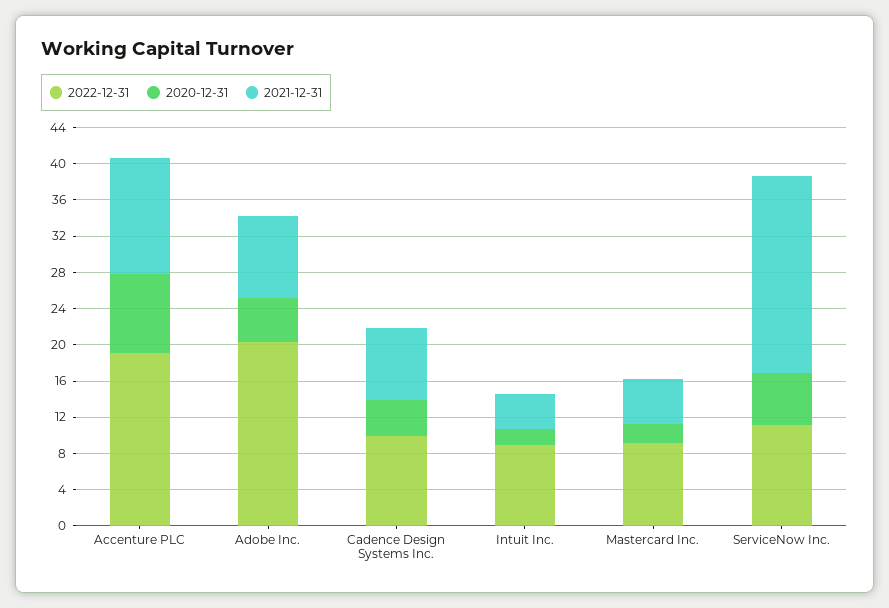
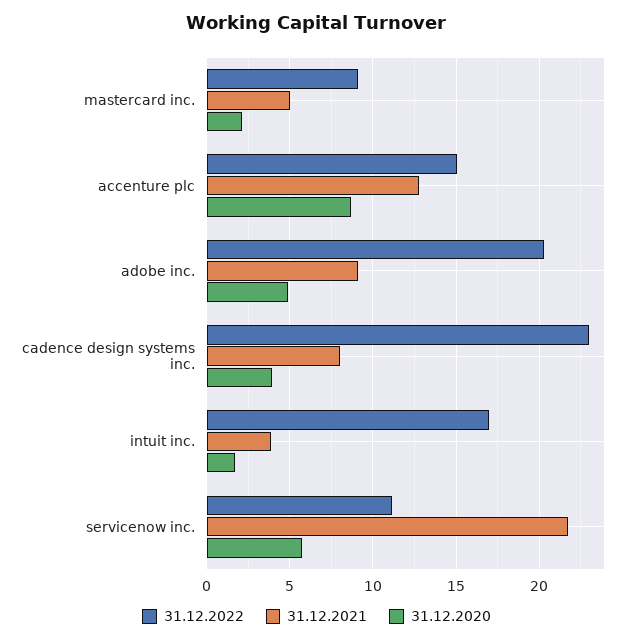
2022-12-31, Accenture PLC: 19 -> 15
2022-12-31, Cadence Design Systems Inc.: 10 -> 23
2022-12-31, Intuit Inc.: 9 -> 17

